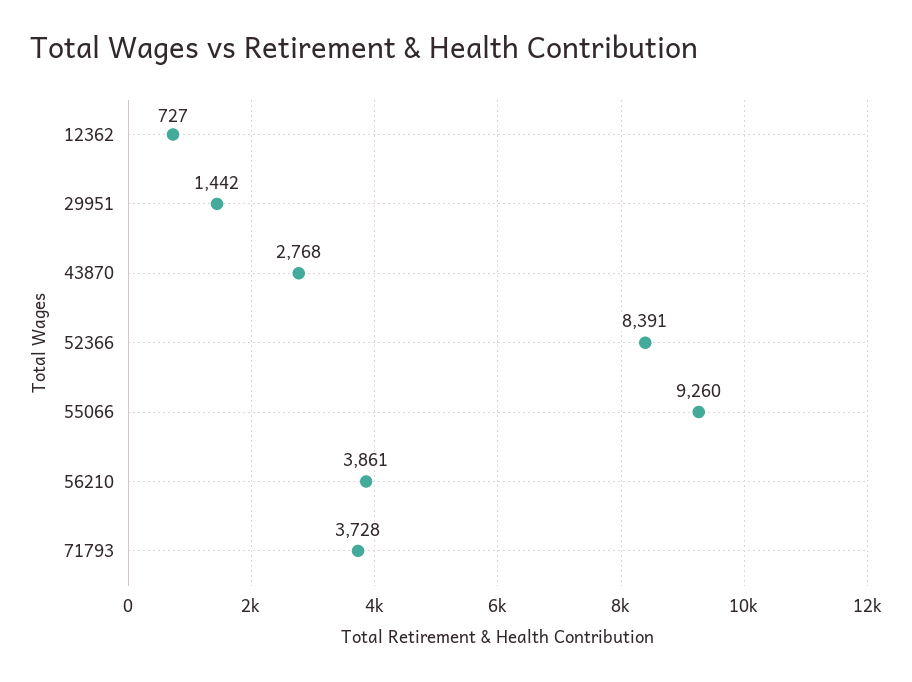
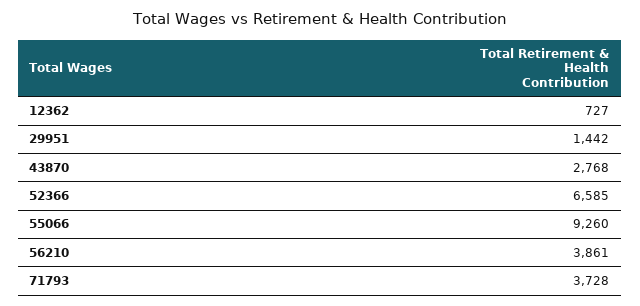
52366: 8391 -> 6585

